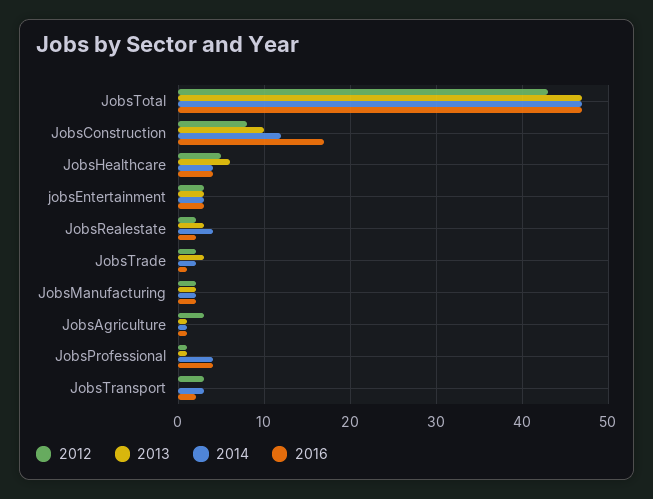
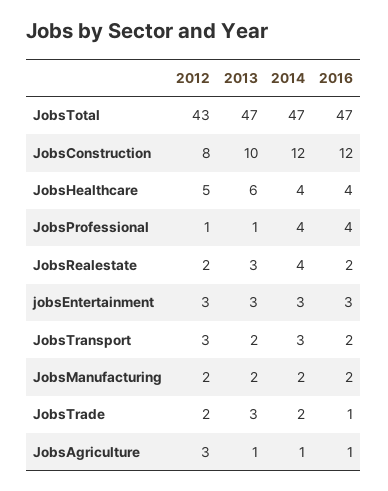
2016, JobsConstruction: 17 -> 12
2013, JobsTransport: 0 -> 2

